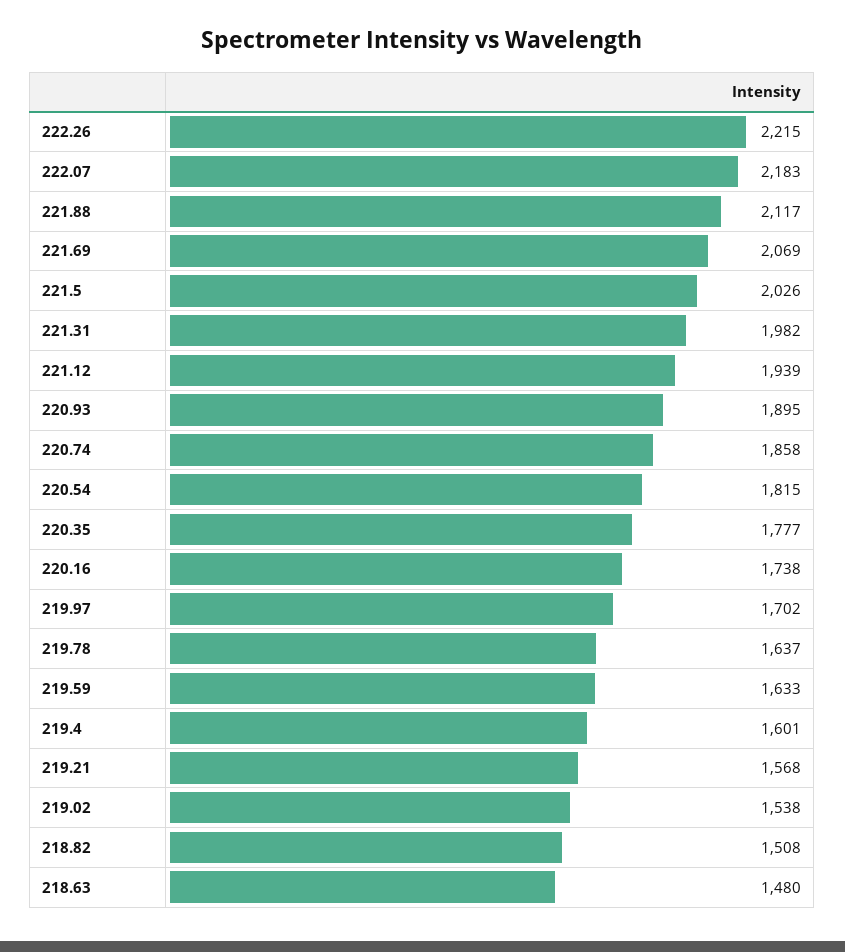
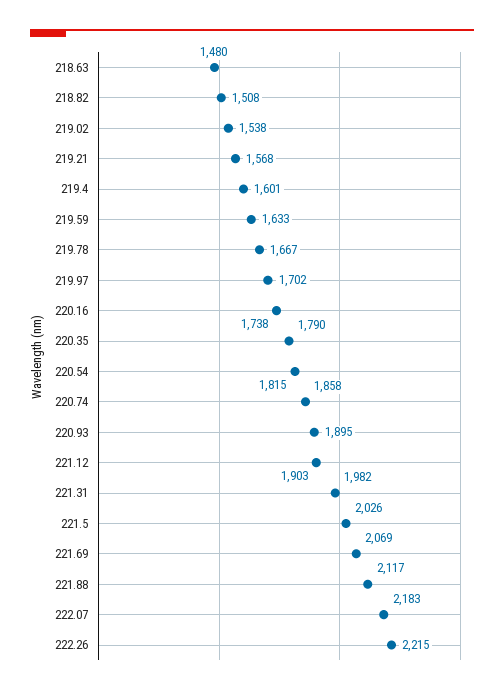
221.12: 1939 -> 1903
220.35: 1777 -> 1790
219.78: 1637 -> 1667

